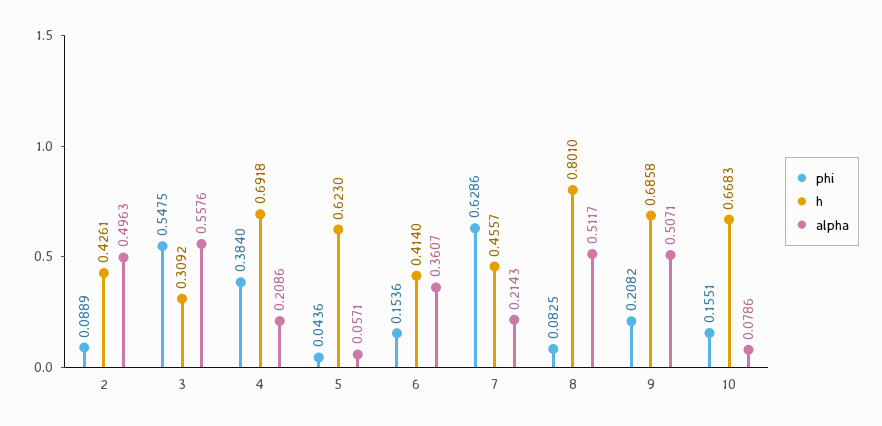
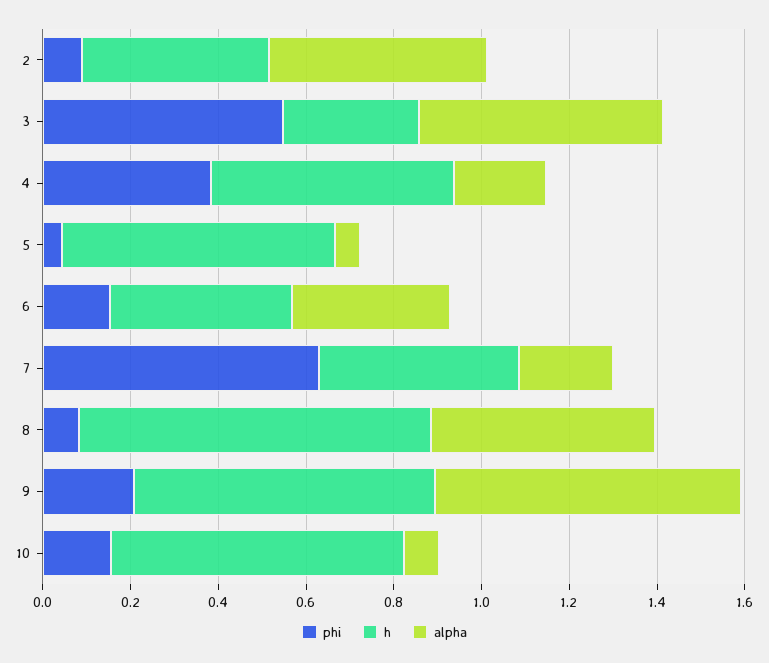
h, 4: 0.6918 -> 0.55
alpha, 9: 0.5071 -> 0.7

